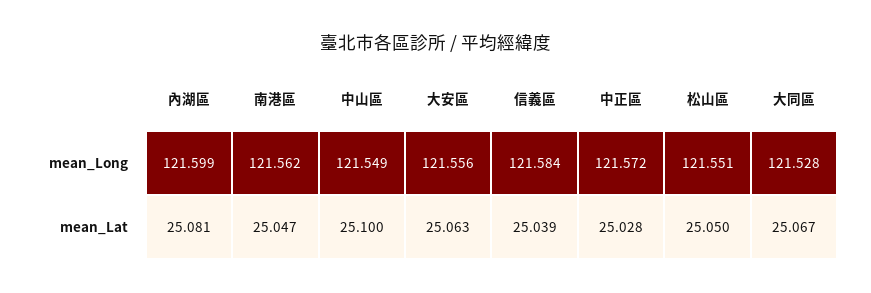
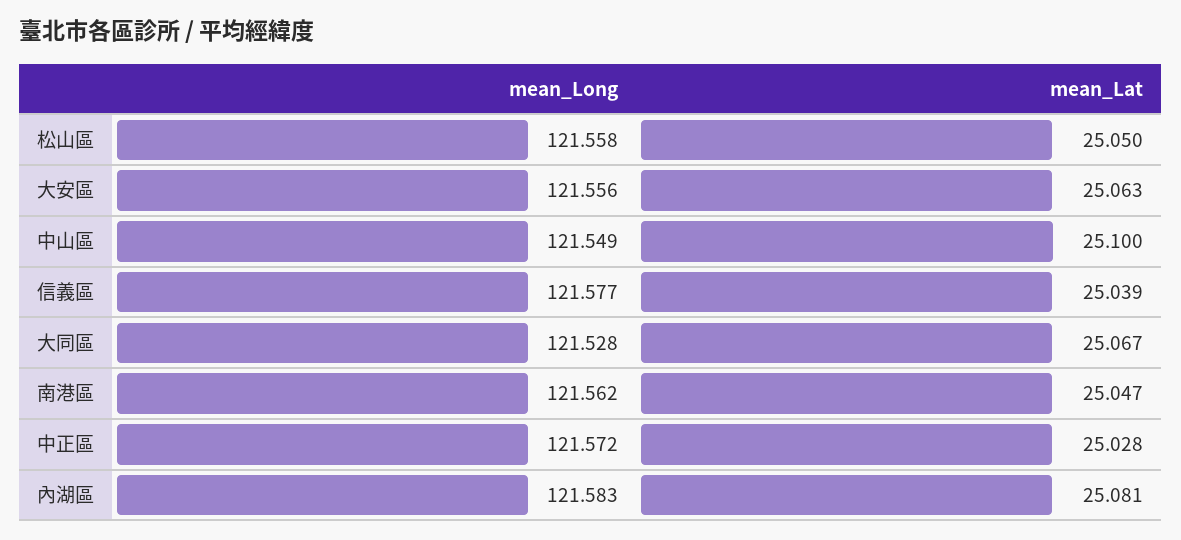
內湖區, mean_Long: 121.599 -> 121.583
信義區, mean_Long: 121.584 -> 121.577
松山區, mean_Long: 121.551 -> 121.558

